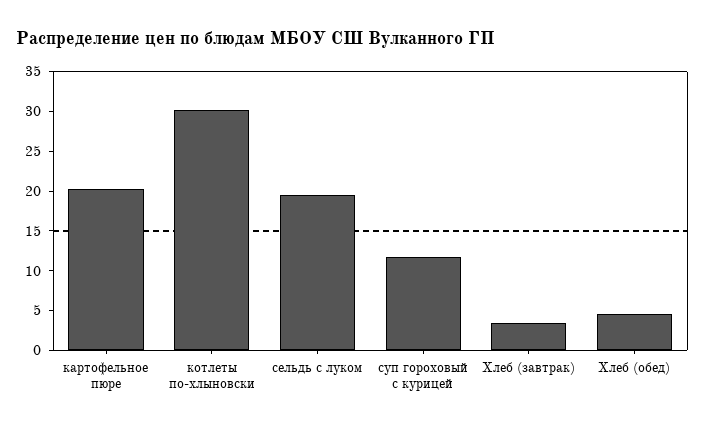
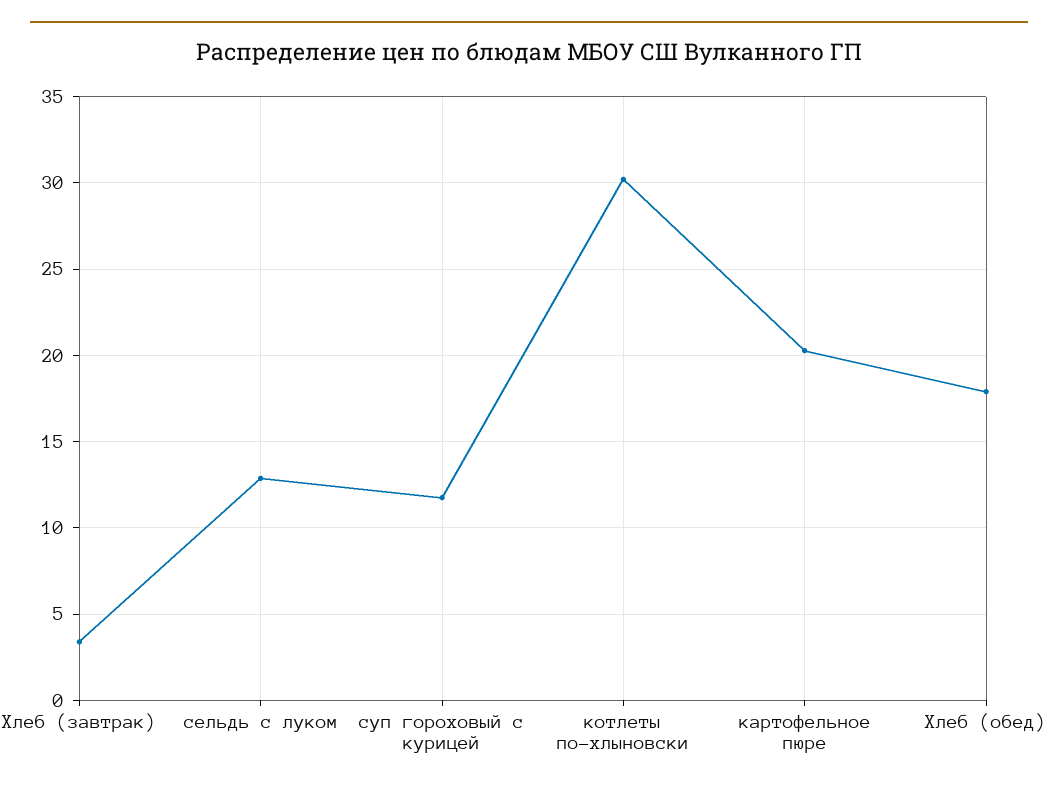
сельдь с луком: 20 -> 13
Хлеб (обед): 5 -> 18

